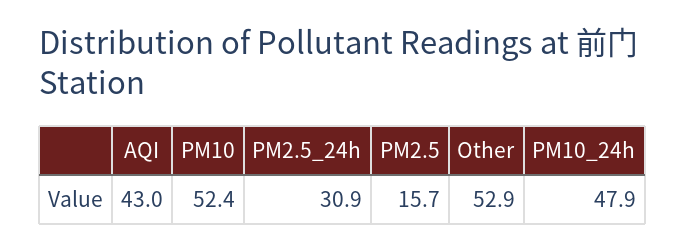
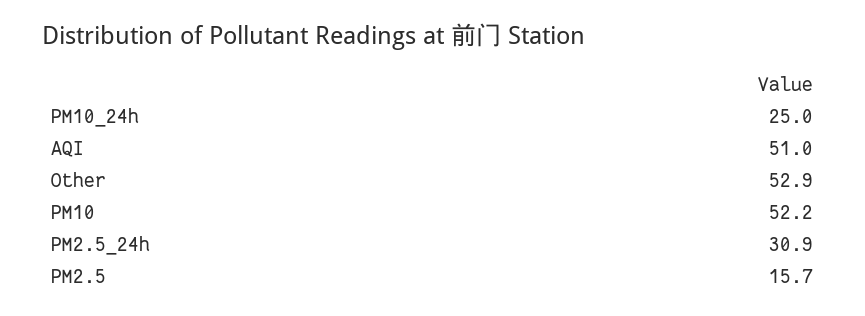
AQI: 43 -> 51
PM10: 52.4 -> 52.2
PM10_24h: 47.9 -> 25

